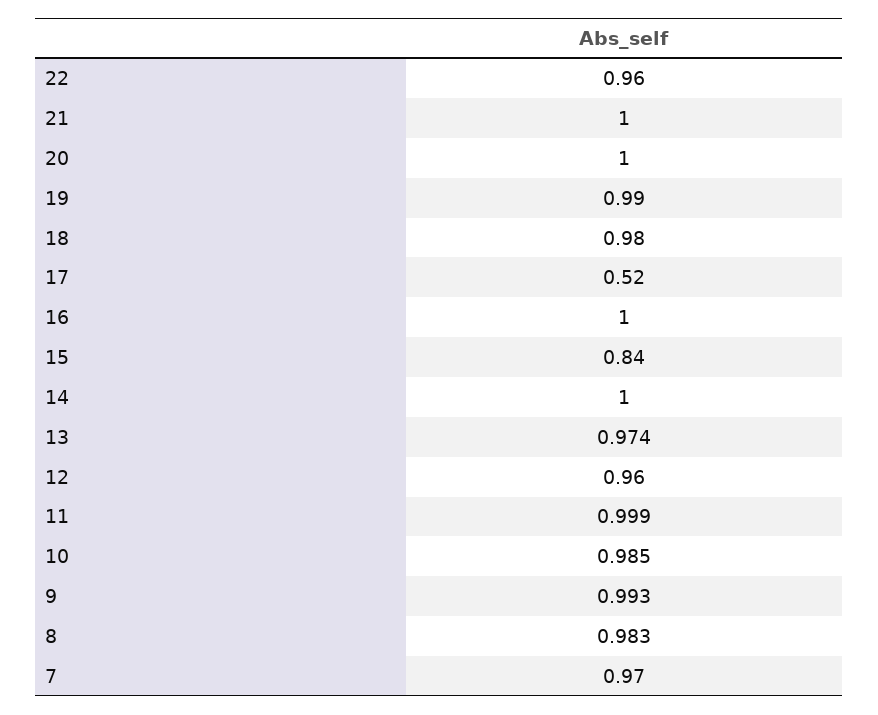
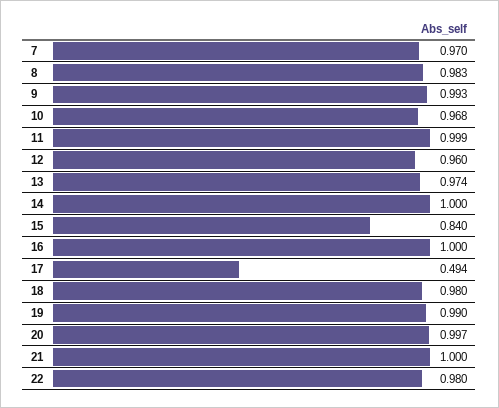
22: 0.96 -> 0.98
20: 1 -> 0.997
17: 0.52 -> 0.494
10: 0.985 -> 0.968

